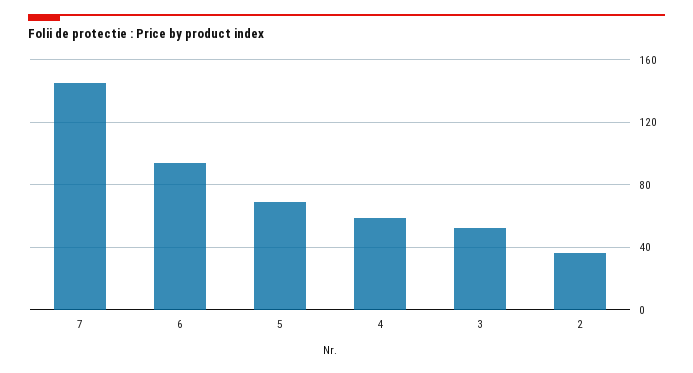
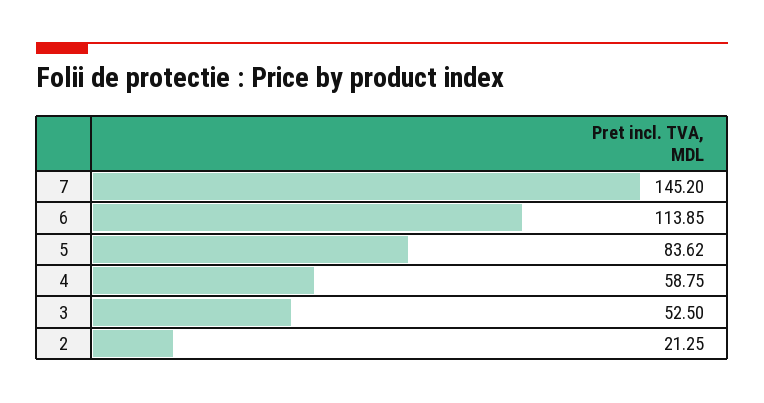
6: 95 -> 113.85
5: 70 -> 83.62
2: 35 -> 21.25

